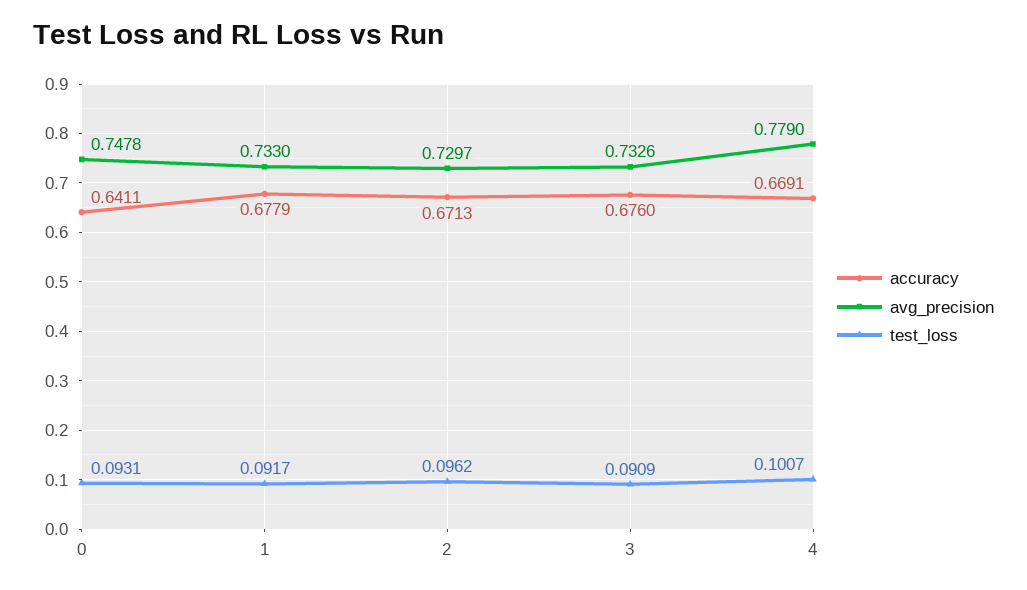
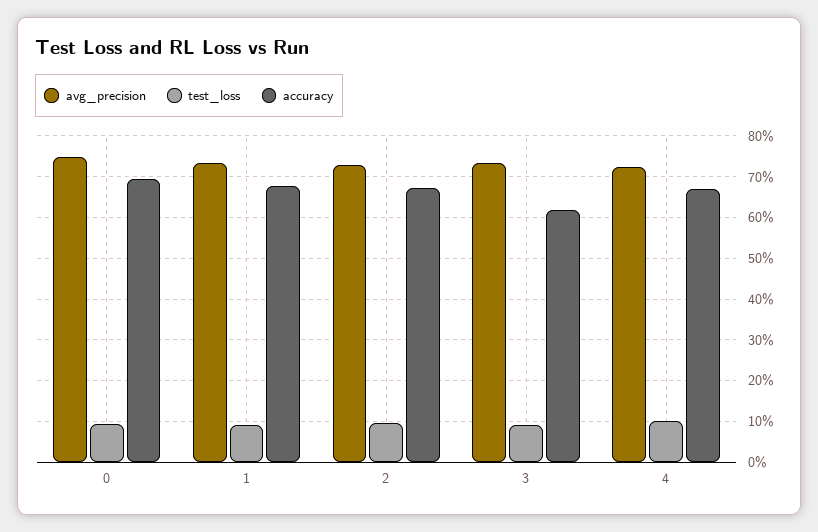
accuracy, 0: 0.6411 -> 0.7
accuracy, 3: 0.676 -> 0.62
avg_precision, 4: 0.779 -> 0.72

